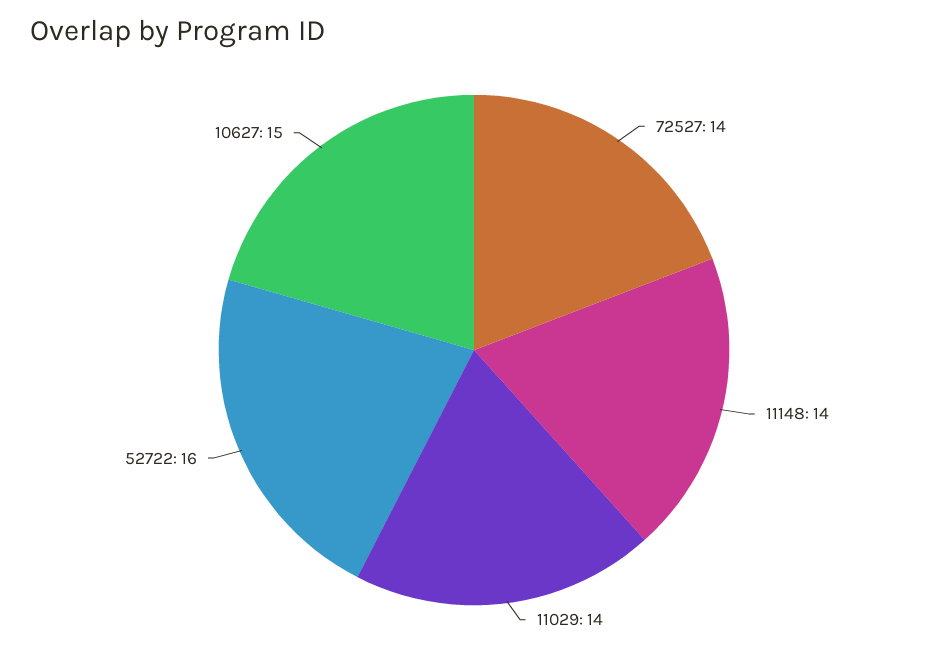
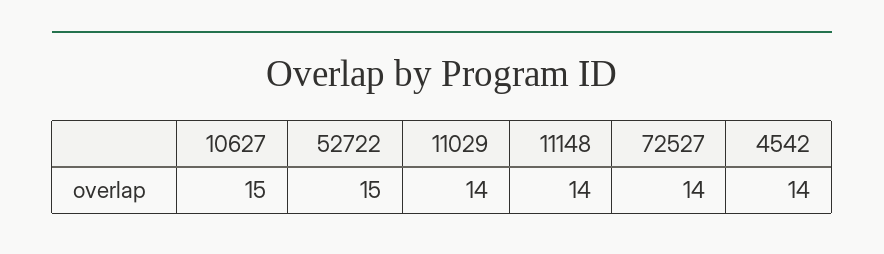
52722: 16 -> 15
4542: none -> 14

